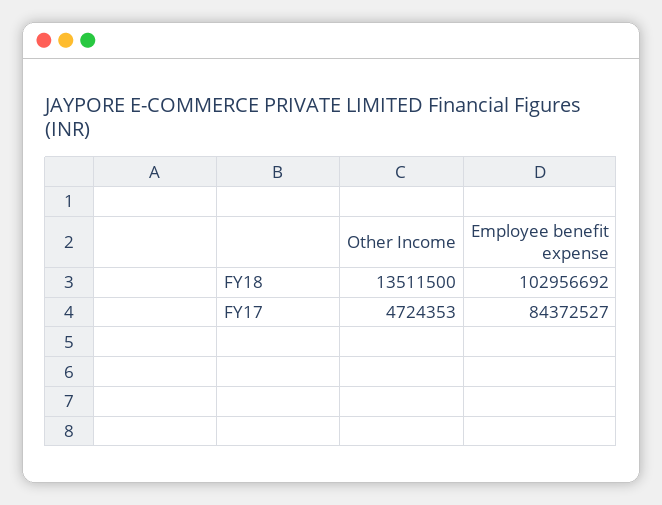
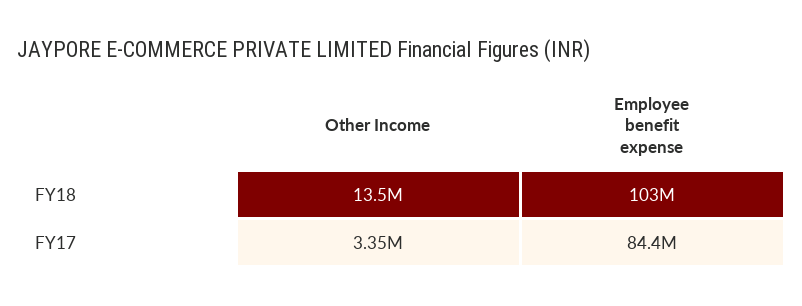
Other Income, FY17: 4724353 -> 3350000

